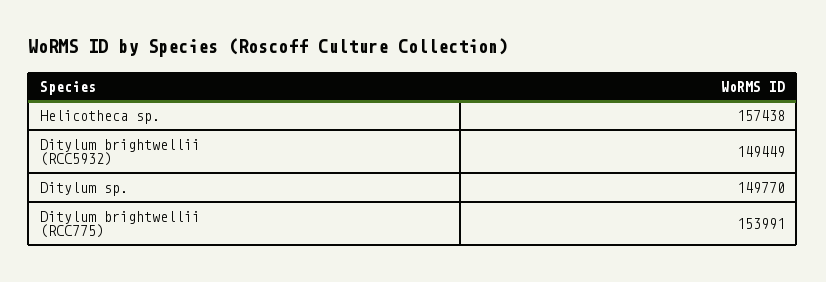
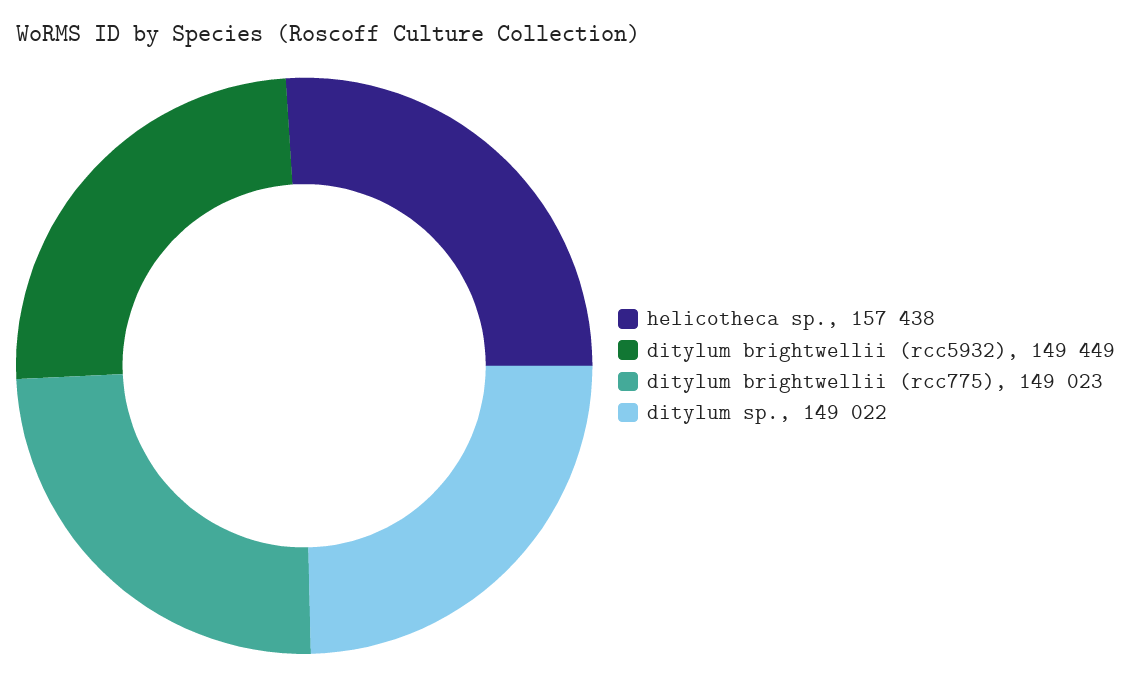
Ditylum sp.: 149770 -> 149022
Ditylum brightwellii (RCC775): 153991 -> 149023

